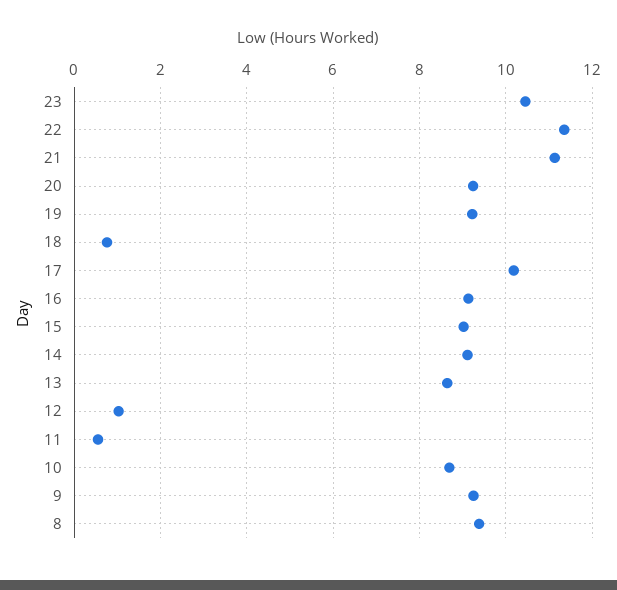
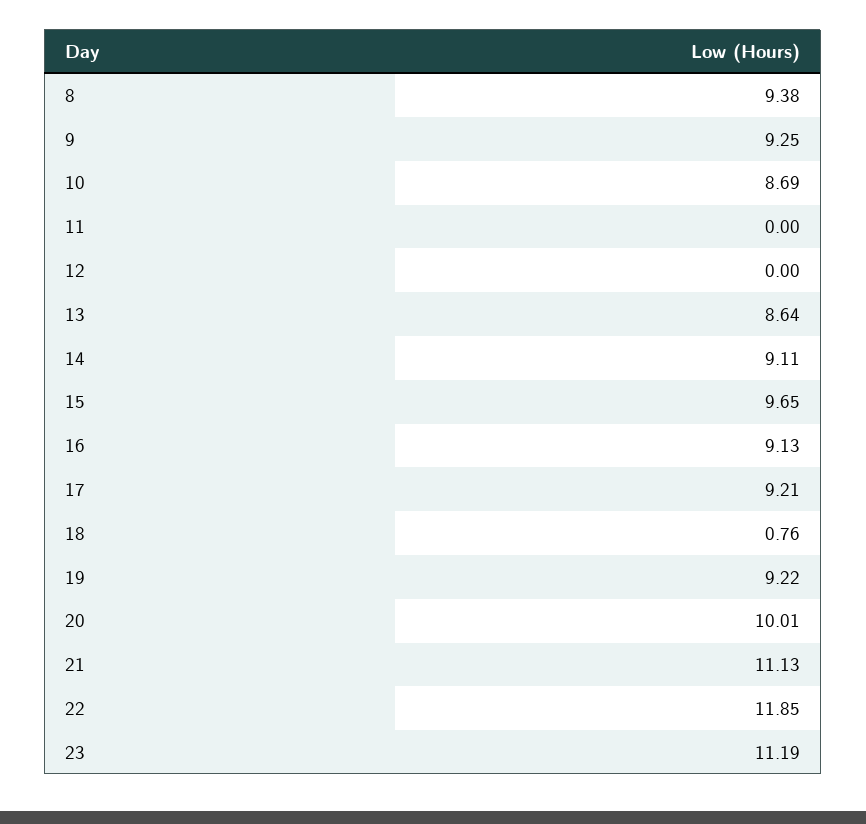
23: 10.4 -> 11.19
22: 11.4 -> 11.85
20: 9.2 -> 10.01
17: 10.2 -> 9.21
15: 9 -> 9.65
12: 1 -> 0
11: 0.6 -> 0

